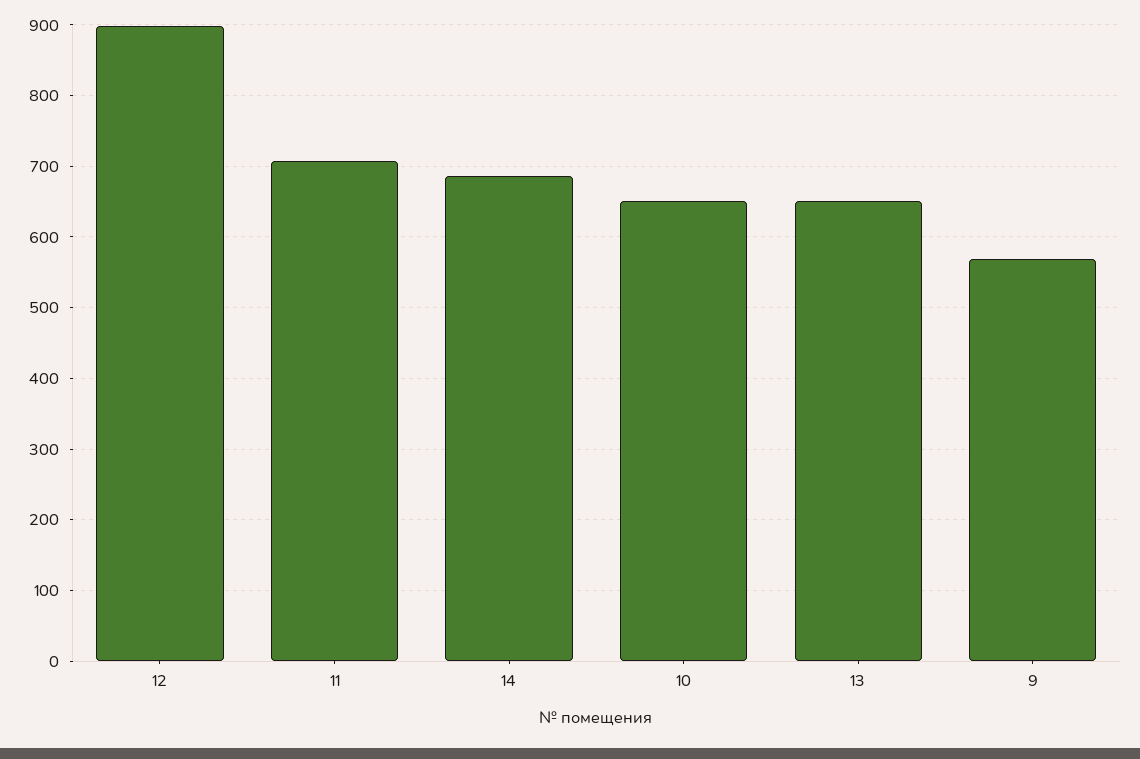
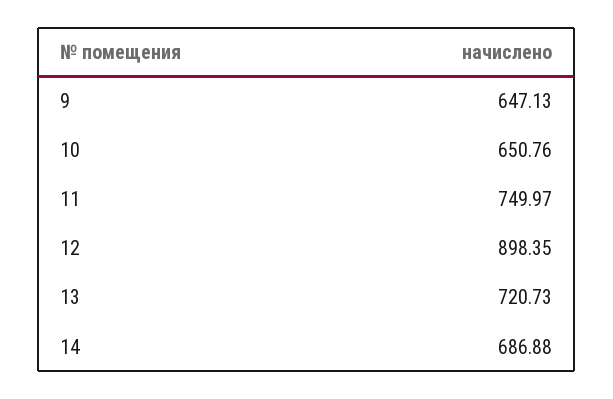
11: 710 -> 749.97
13: 650 -> 720.73
9: 570 -> 647.13

